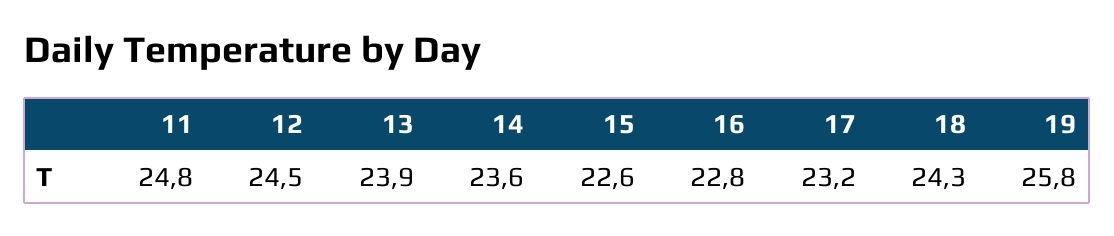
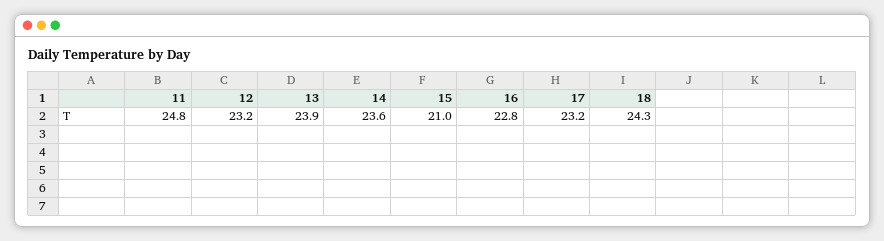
12: 24.5 -> 23.2
15: 22.6 -> 21
19: 25.8 -> none

